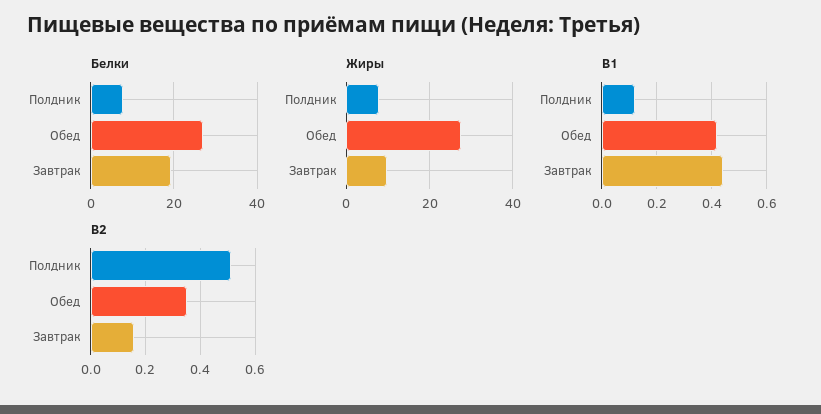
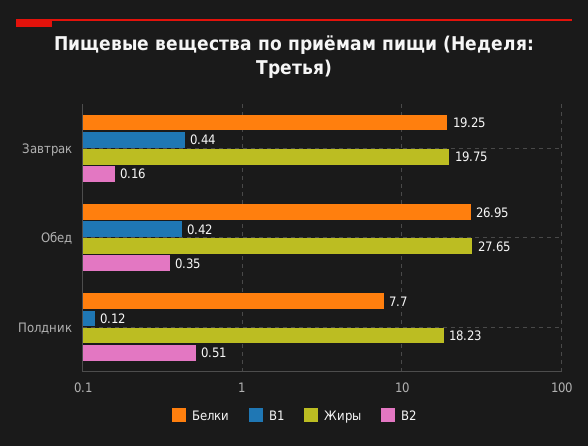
Жиры, Полдник: 8 -> 18.23
Жиры, Завтрак: 10 -> 19.75

